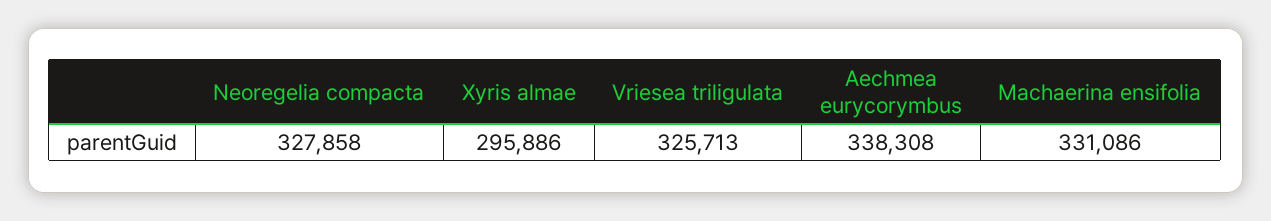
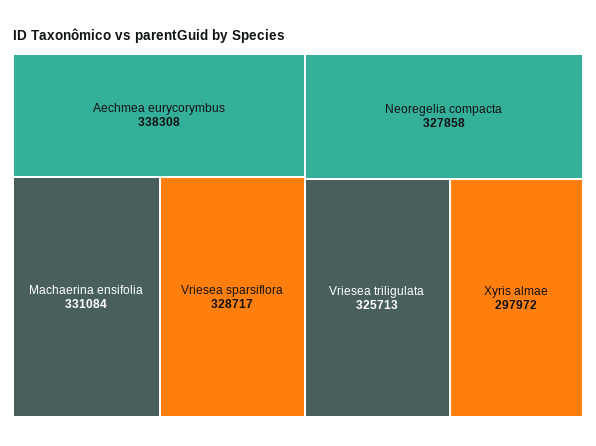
Xyris almae: 295886 -> 297972
Machaerina ensifolia: 331086 -> 331084
Vriesea sparsiflora: none -> 328717

